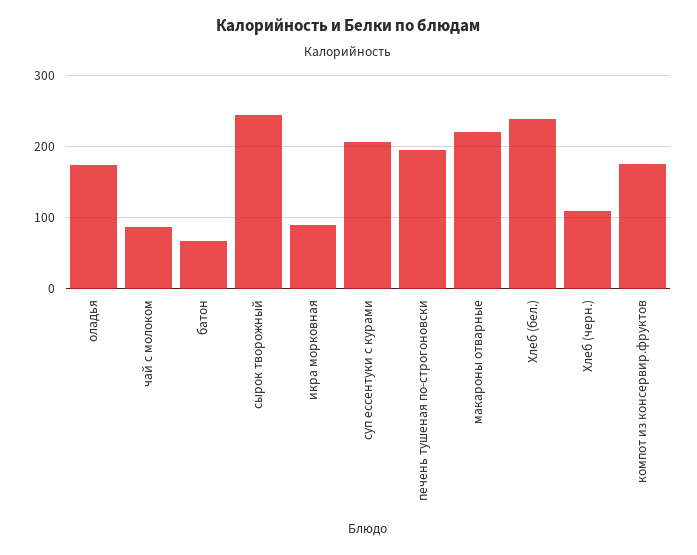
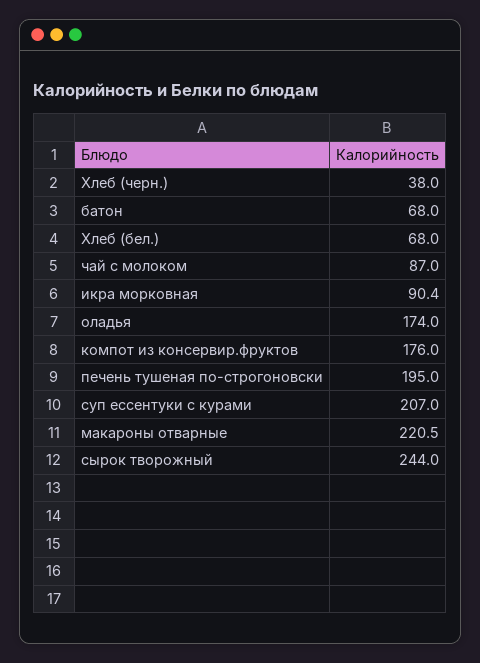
Хлеб (бел.): 240 -> 68
Хлеб (черн.): 110 -> 38

